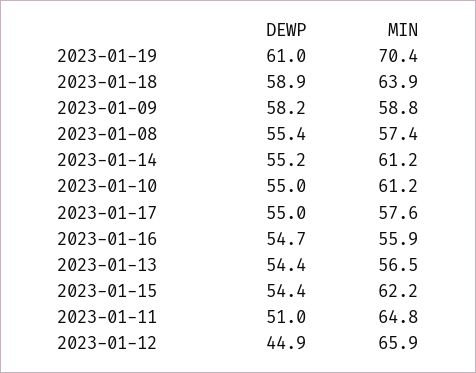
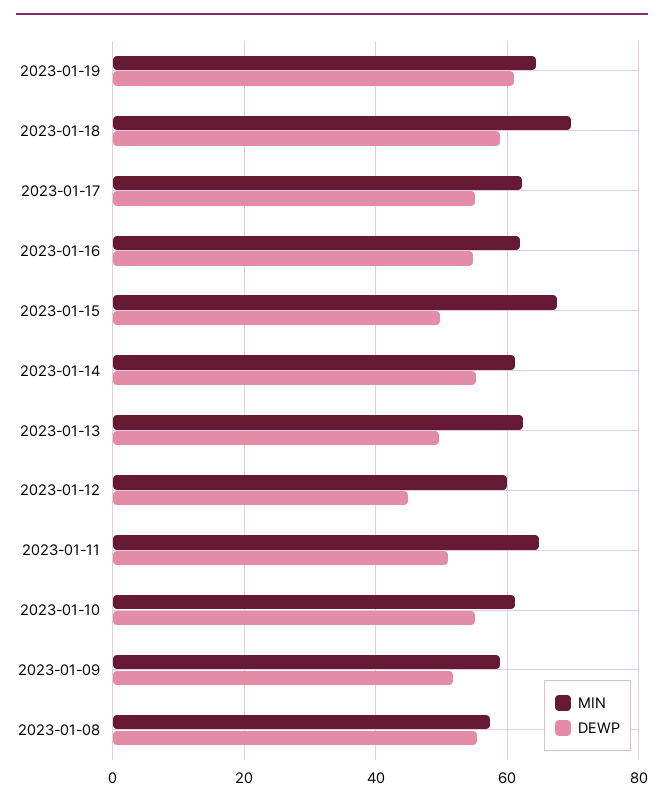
MIN, 2023-01-19: 70.4 -> 64
MIN, 2023-01-18: 63.9 -> 70
DEWP, 2023-01-09: 58.2 -> 52
MIN, 2023-01-17: 57.6 -> 62
MIN, 2023-01-16: 55.9 -> 62
DEWP, 2023-01-13: 54.4 -> 50
MIN, 2023-01-13: 56.5 -> 62
DEWP, 2023-01-15: 54.4 -> 50
MIN, 2023-01-15: 62.2 -> 68
MIN, 2023-01-12: 65.9 -> 60

